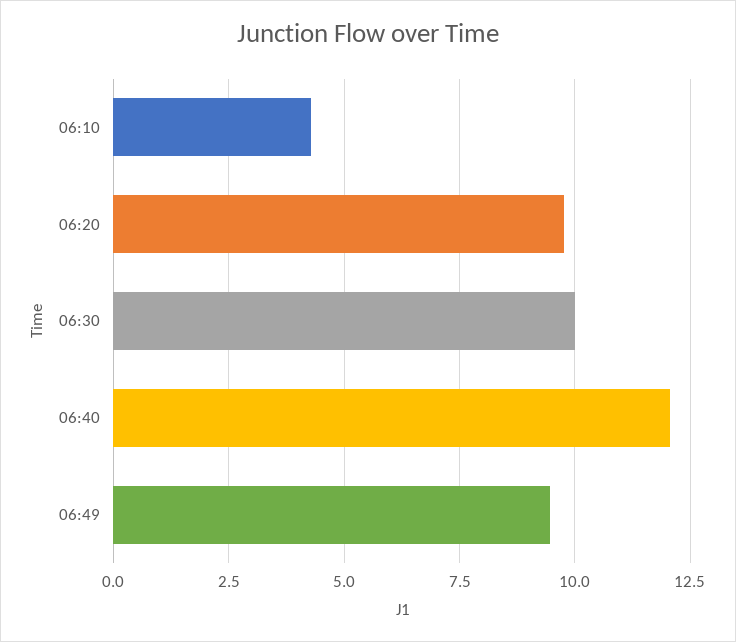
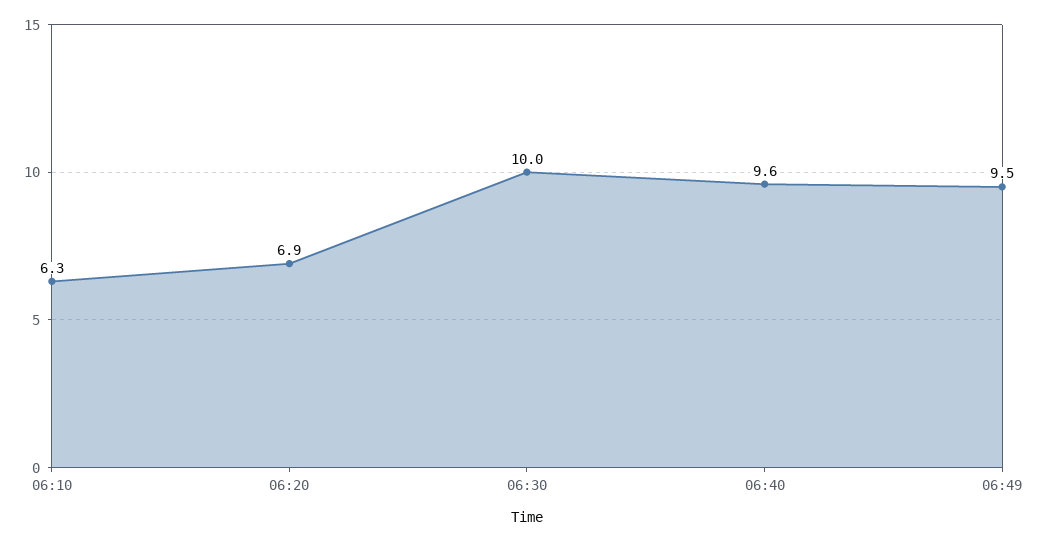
06:10: 4.25 -> 6.3
06:20: 9.75 -> 6.9
06:40: 12 -> 9.6

